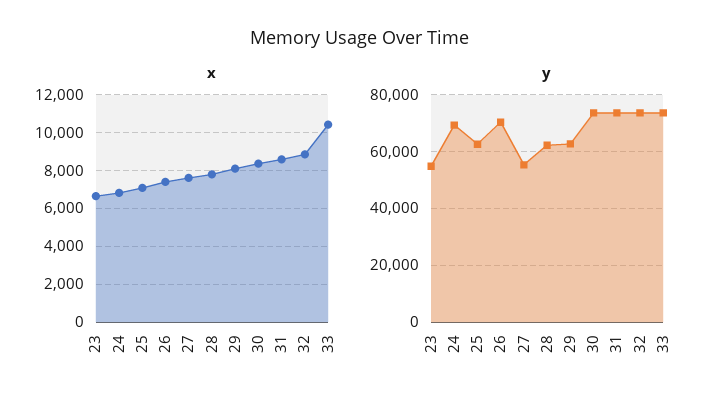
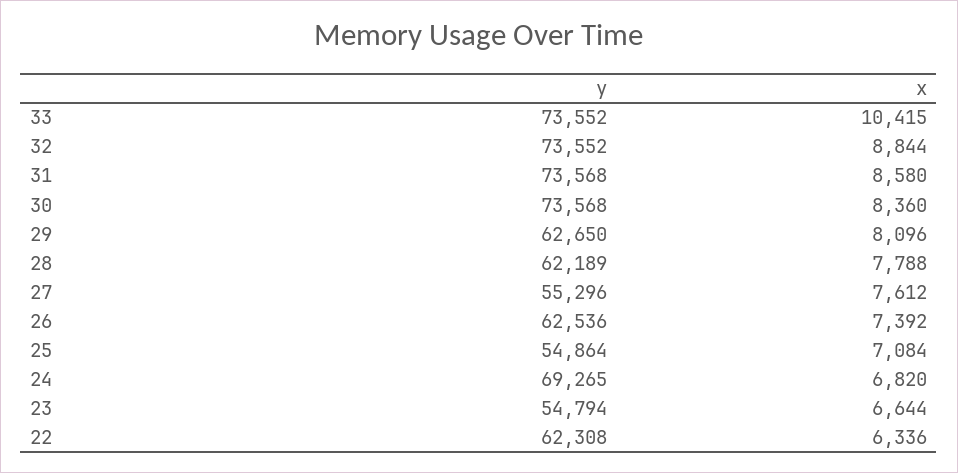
y, 25: 62500 -> 54864
y, 26: 70000 -> 62536
y, 22: none -> 62308
x, 22: none -> 6336

